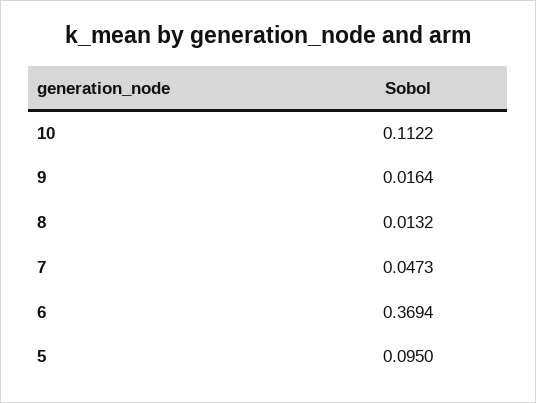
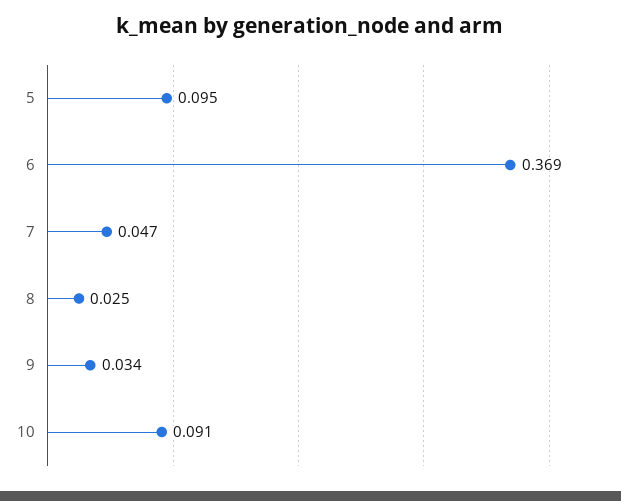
10: 0.1122 -> 0.091
9: 0.0164 -> 0.034
8: 0.0132 -> 0.025

